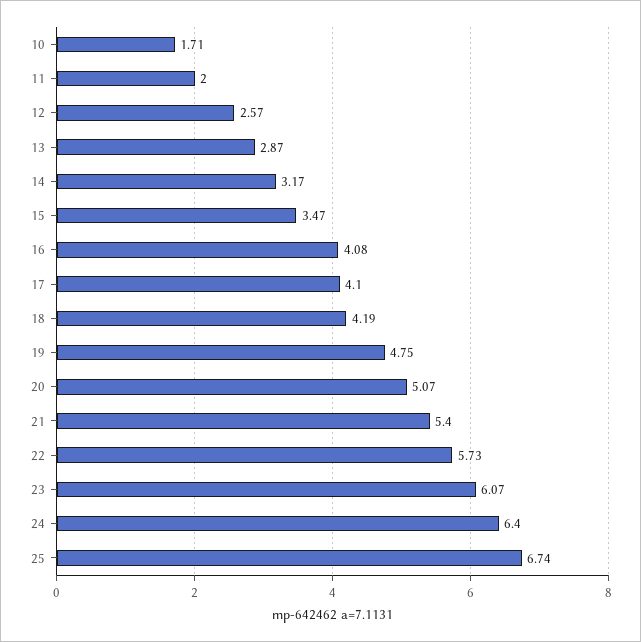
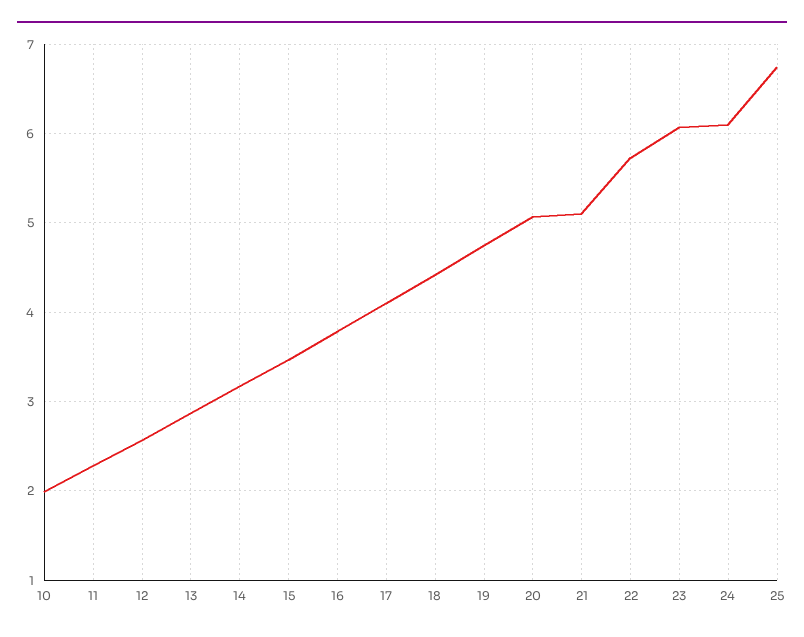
10: 1.71 -> 2
11: 2 -> 2.3
16: 4.08 -> 3.8
18: 4.19 -> 4.4
21: 5.4 -> 5.1
24: 6.4 -> 6.1

